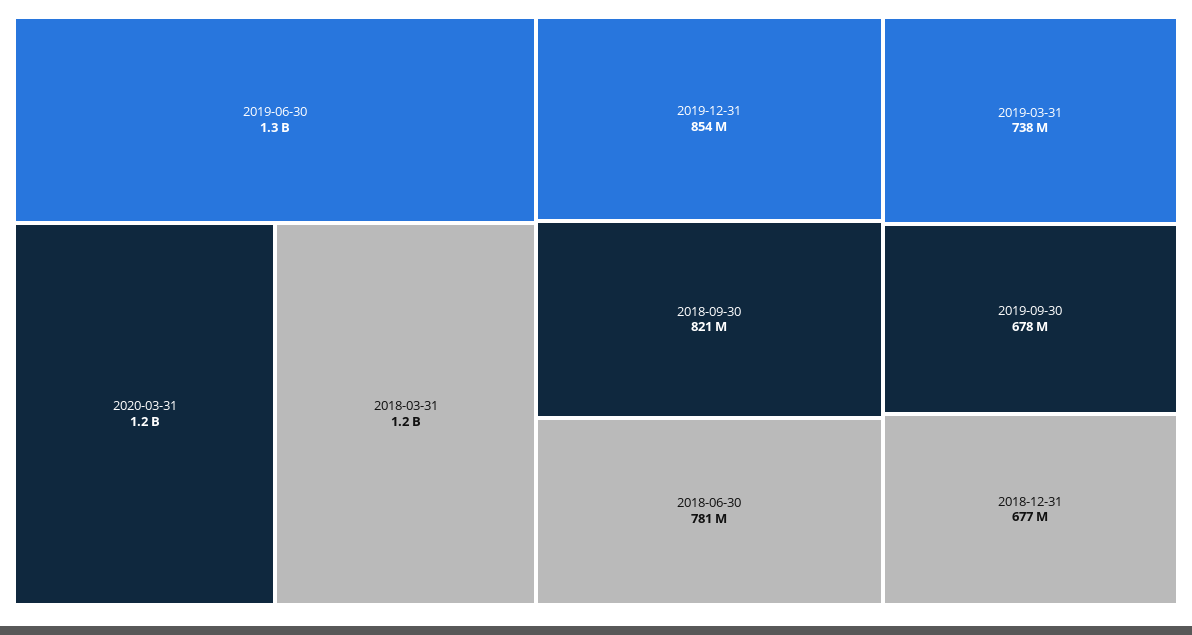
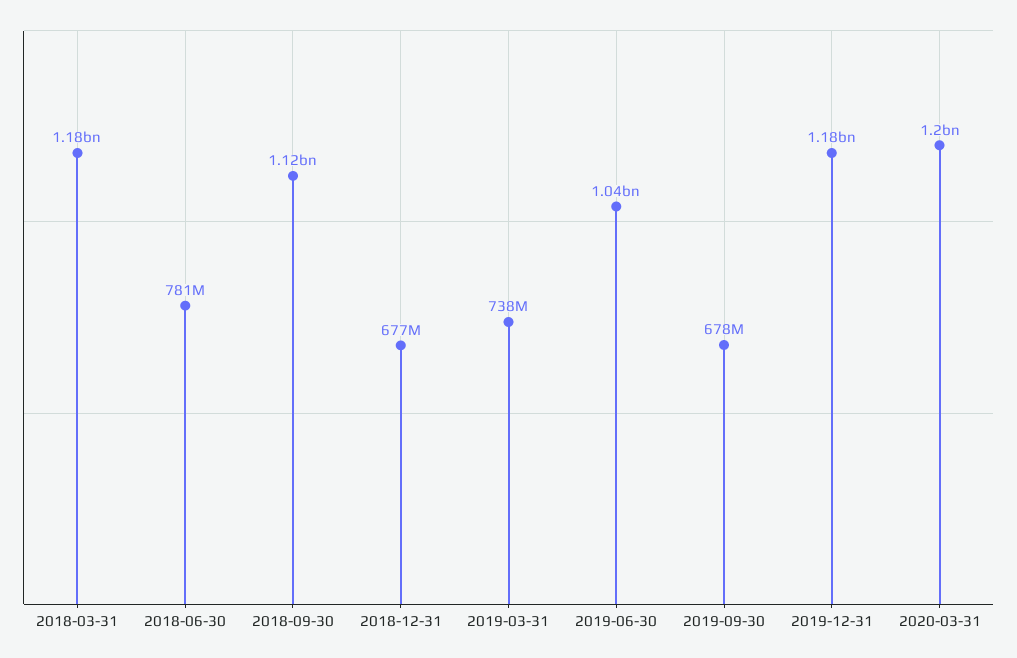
2019-06-30: 1300000000 -> 1040000000
2019-12-31: 854000000 -> 1180000000
2018-09-30: 821000000 -> 1120000000

